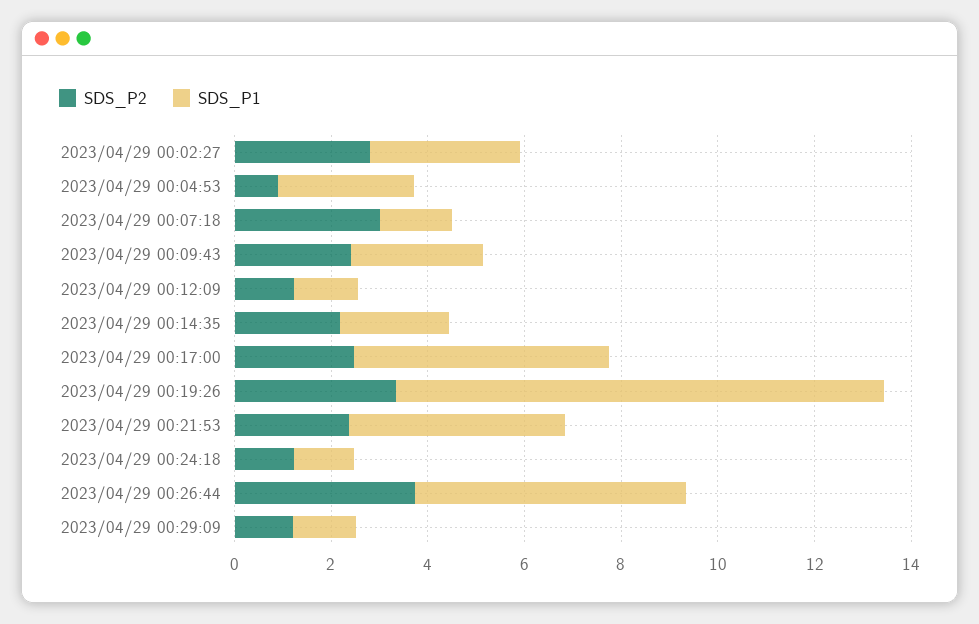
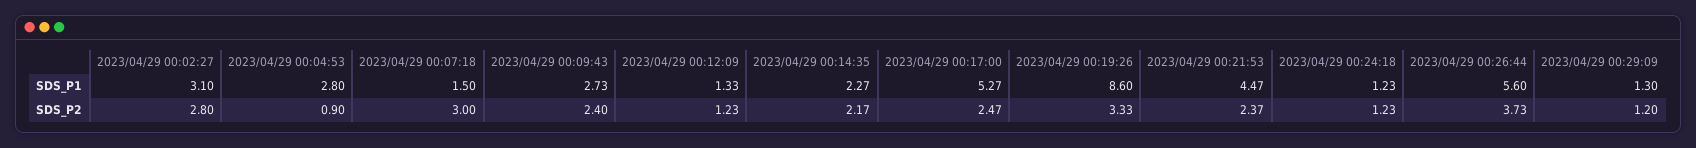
SDS_P1, 2023/04/29 00:19:26: 10 -> 8.6

